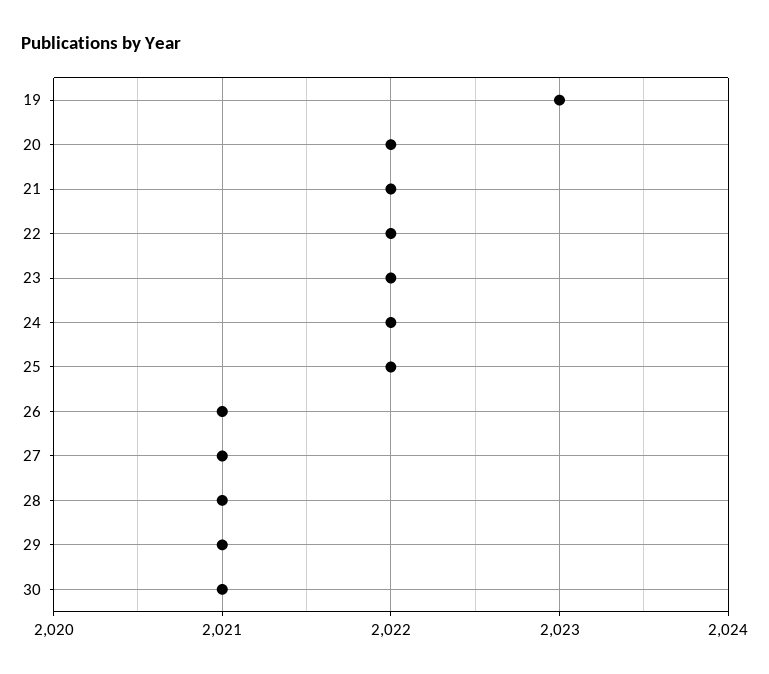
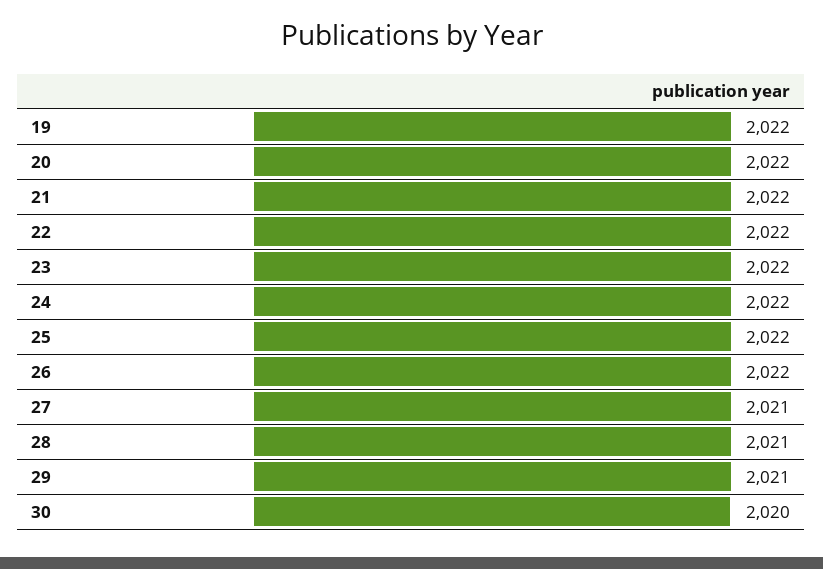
19: 2023 -> 2022
26: 2021 -> 2022
30: 2021 -> 2020

